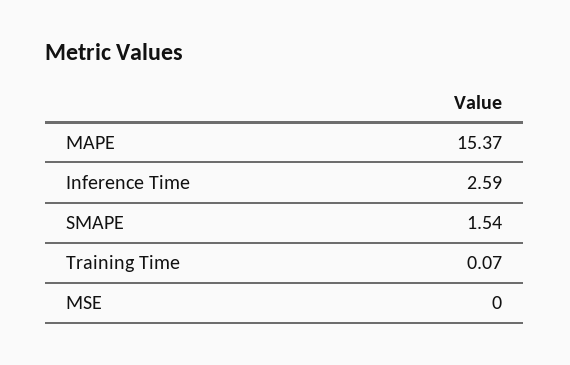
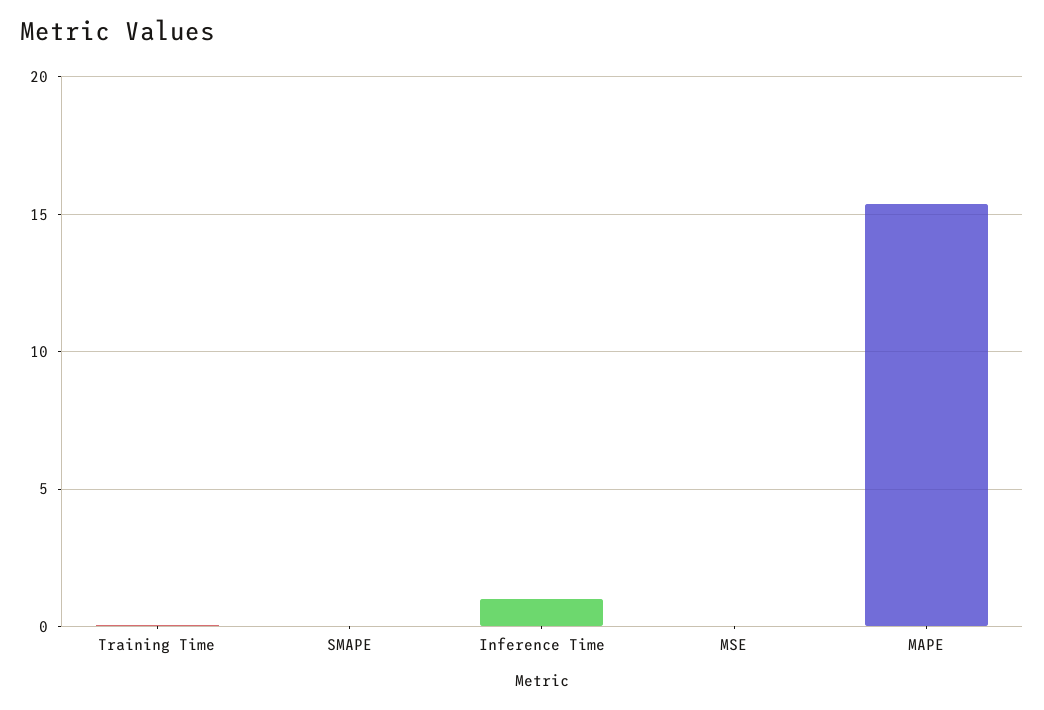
Inference Time: 2.59 -> 1
SMAPE: 1.54 -> 0

